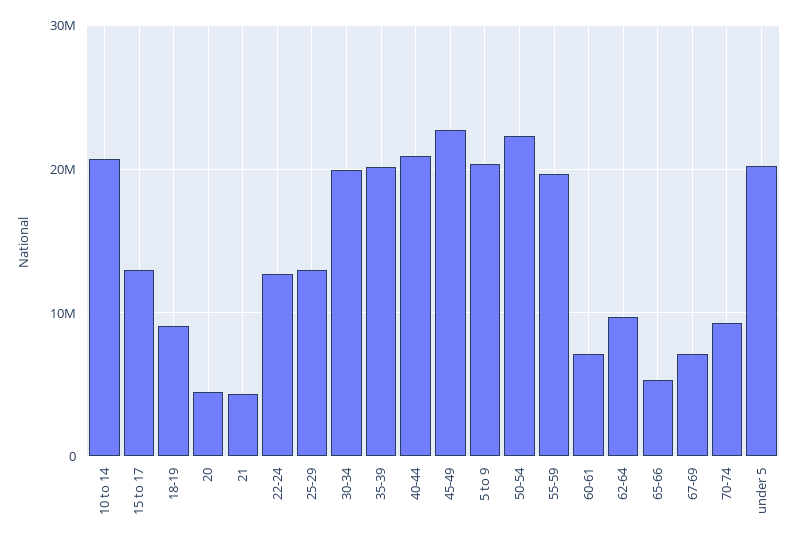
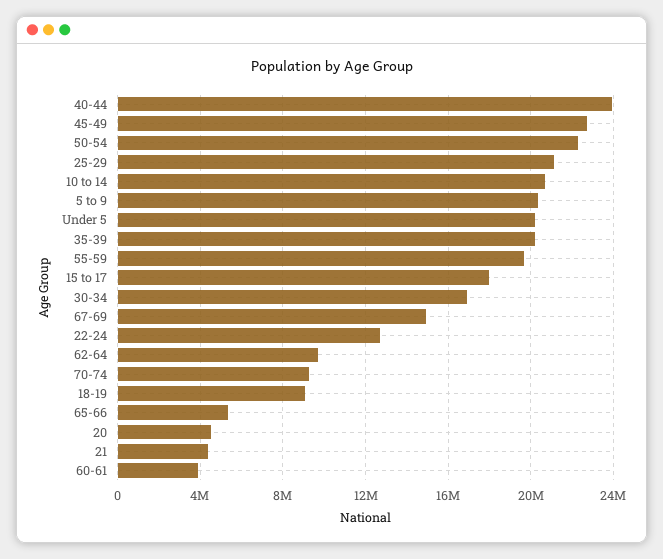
15 to 17: 13000000 -> 18000000
25-29: 13000000 -> 21000000
30-34: 20000000 -> 17000000
40-44: 21000000 -> 24000000
60-61: 7000000 -> 4000000
67-69: 7000000 -> 15000000

